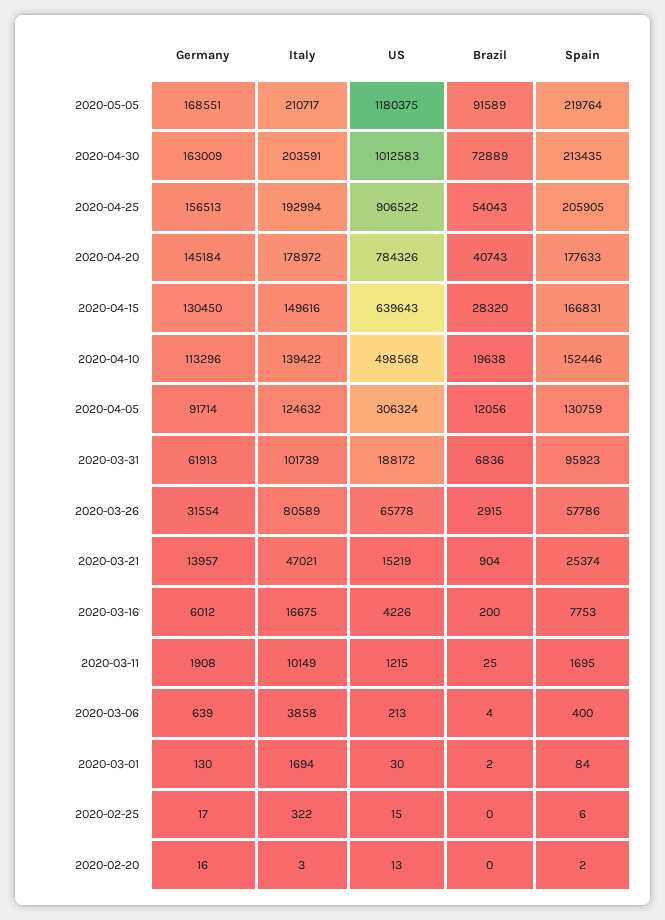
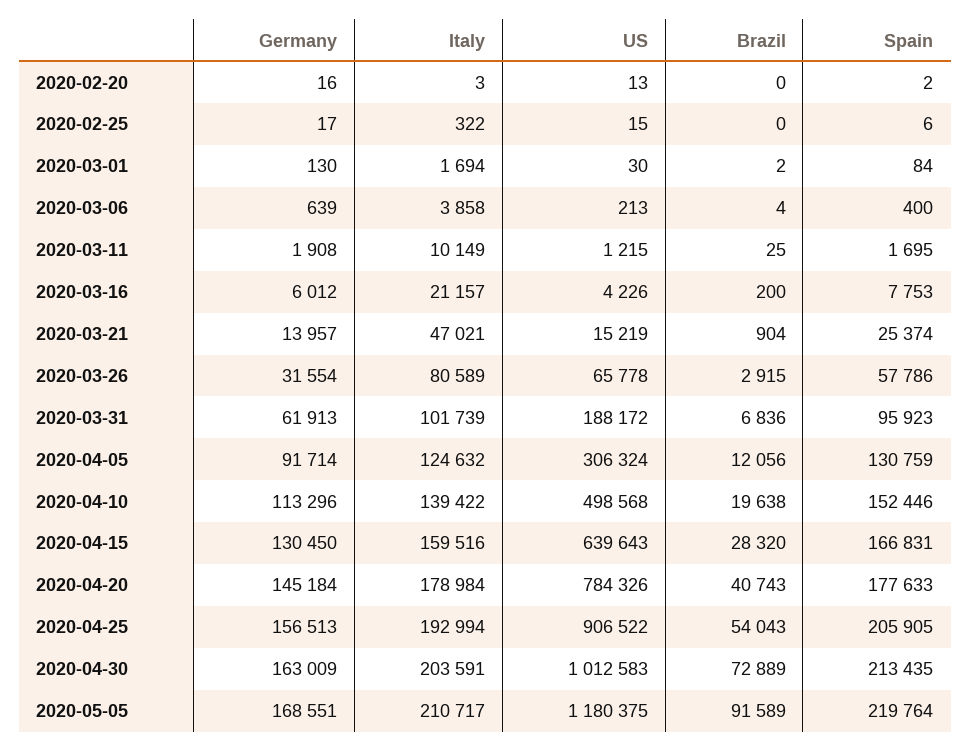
Italy, 2020-04-20: 178972 -> 178984
Italy, 2020-04-15: 149616 -> 159516
Italy, 2020-03-16: 16675 -> 21157

